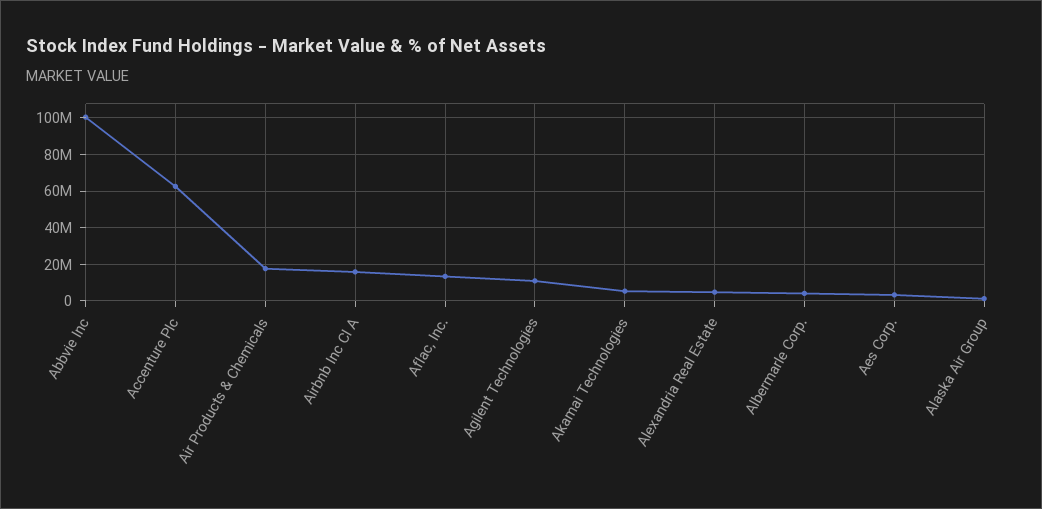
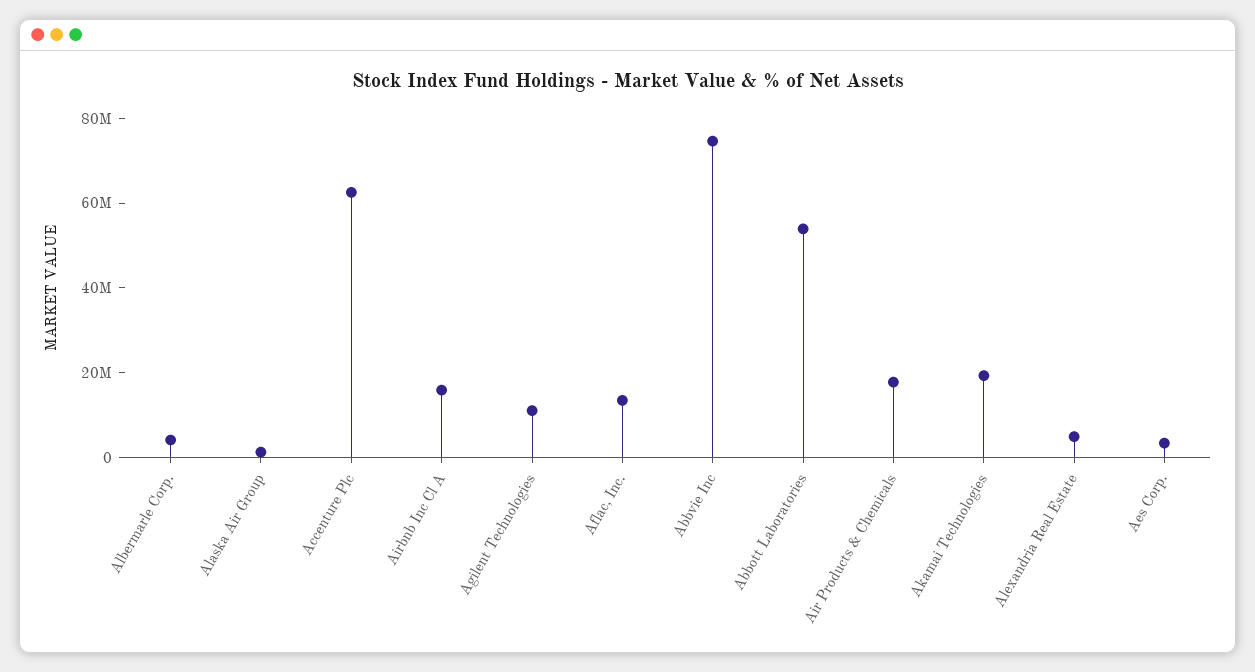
Abbvie Inc: 100000000 -> 75000000
Akamai Technologies: 5000000 -> 20000000
Abbott Laboratories: none -> 55000000

